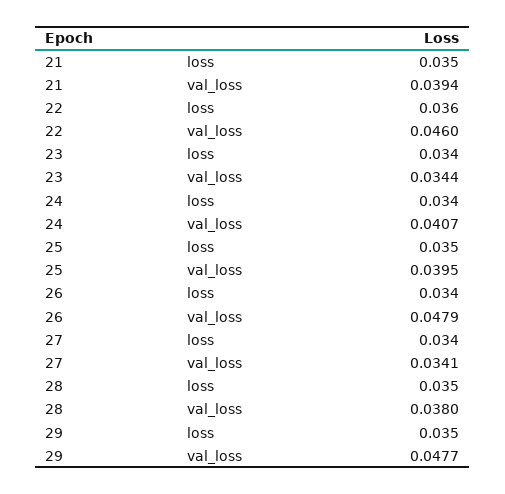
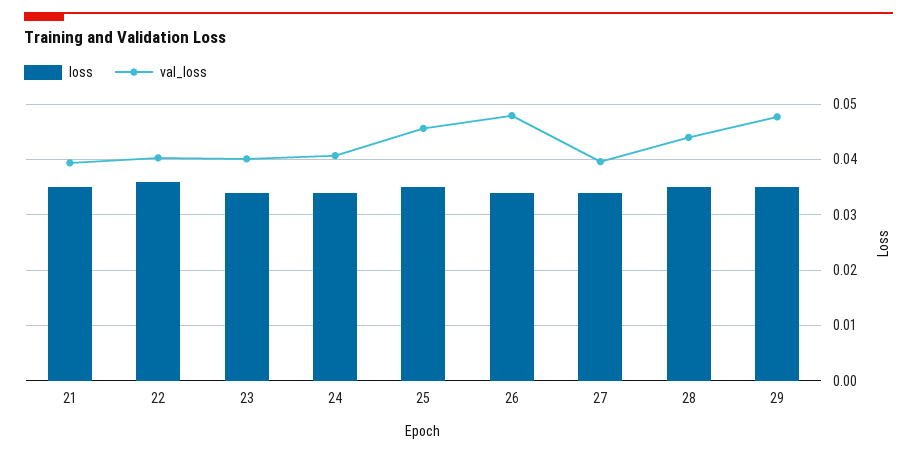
val_loss, 22: 0.046 -> 0.04
val_loss, 23: 0.0344 -> 0.04
val_loss, 25: 0.0395 -> 0.046
val_loss, 27: 0.0341 -> 0.04
val_loss, 28: 0.038 -> 0.044

